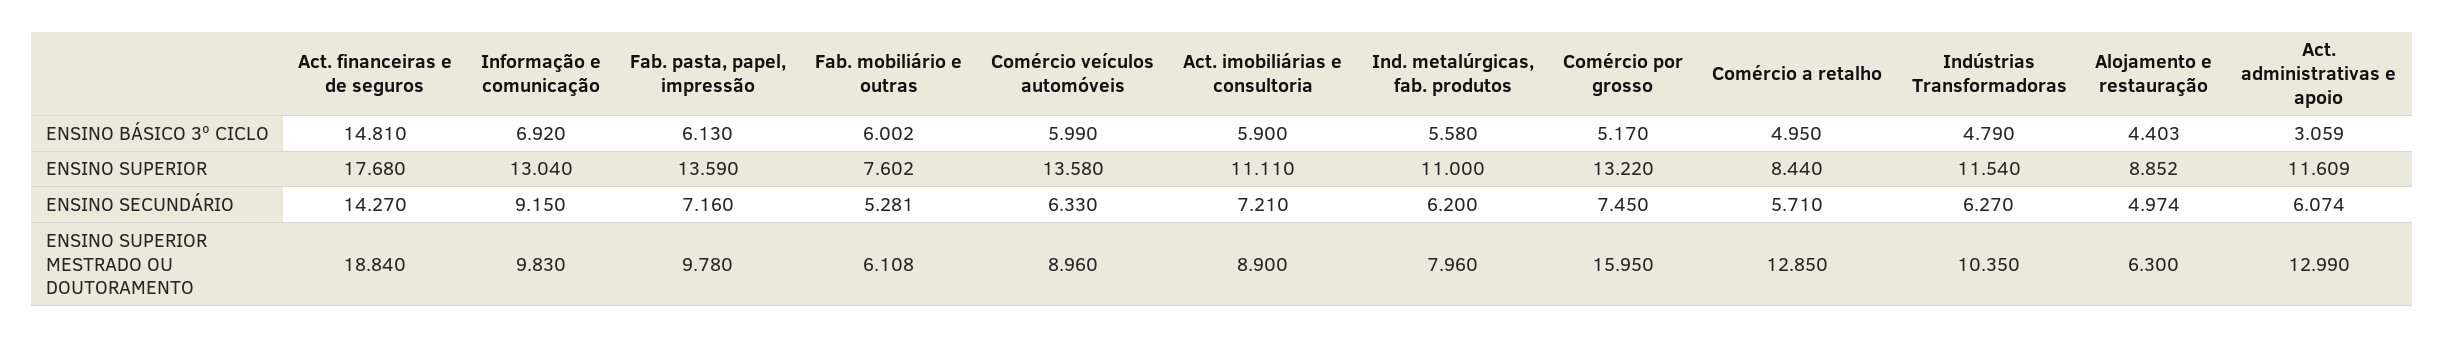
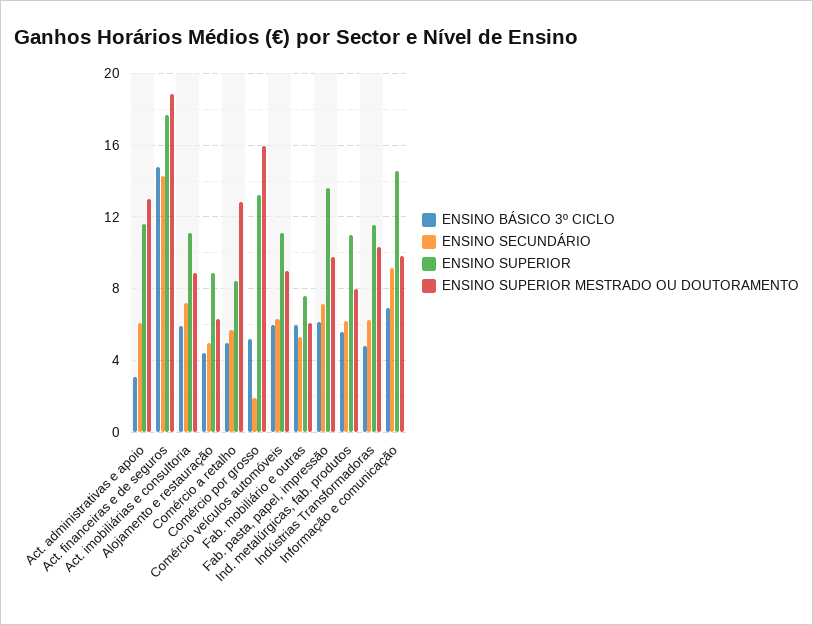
ENSINO SUPERIOR, Informação e comunicação: 13.04 -> 14.5
ENSINO SUPERIOR, Comércio veículos automóveis: 13.58 -> 11
ENSINO SECUNDÁRIO, Comércio por grosso: 7.45 -> 2

